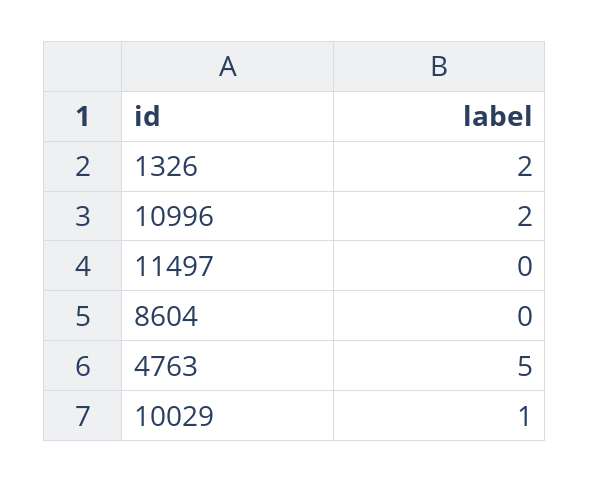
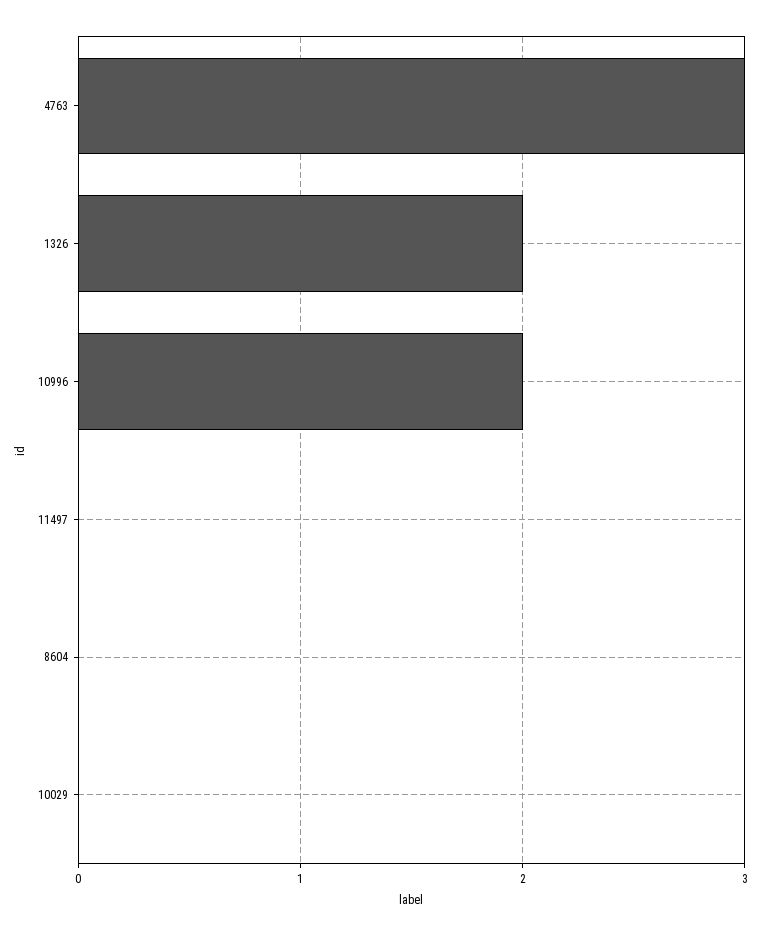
4763: 5 -> 3
10029: 1 -> 0

